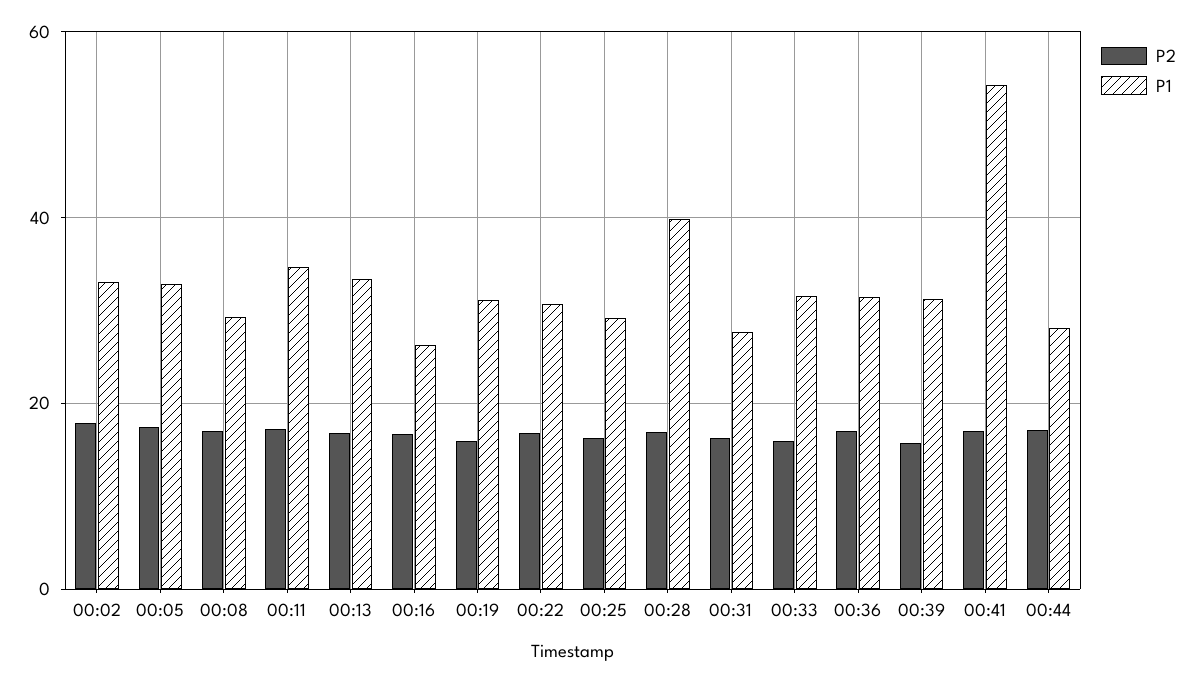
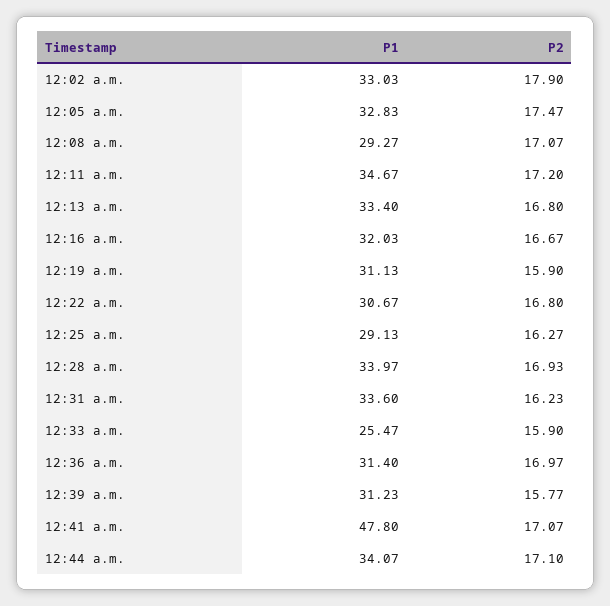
P1, 00:16: 26 -> 32.03
P1, 00:28: 40 -> 33.97
P1, 00:31: 28 -> 33.6
P1, 00:33: 32 -> 25.47
P1, 00:41: 54 -> 47.8
P1, 00:44: 28 -> 34.07

